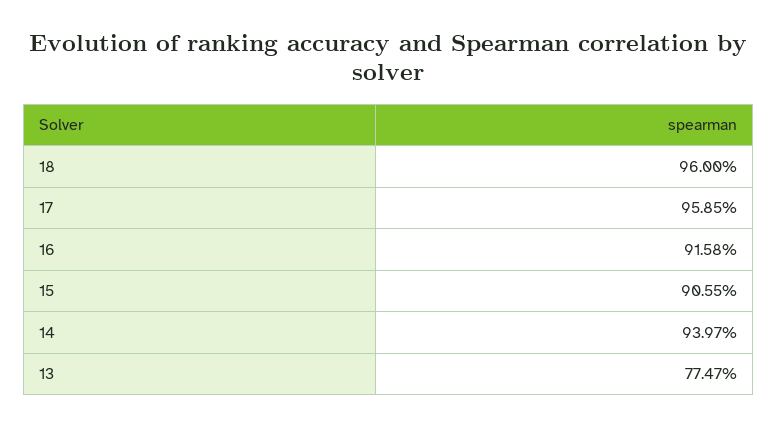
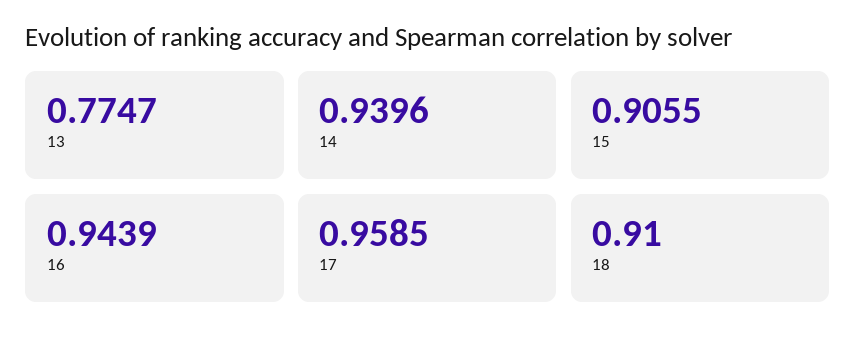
18: 0.96 -> 0.91
16: 0.9158 -> 0.9439
14: 0.9397 -> 0.9396

